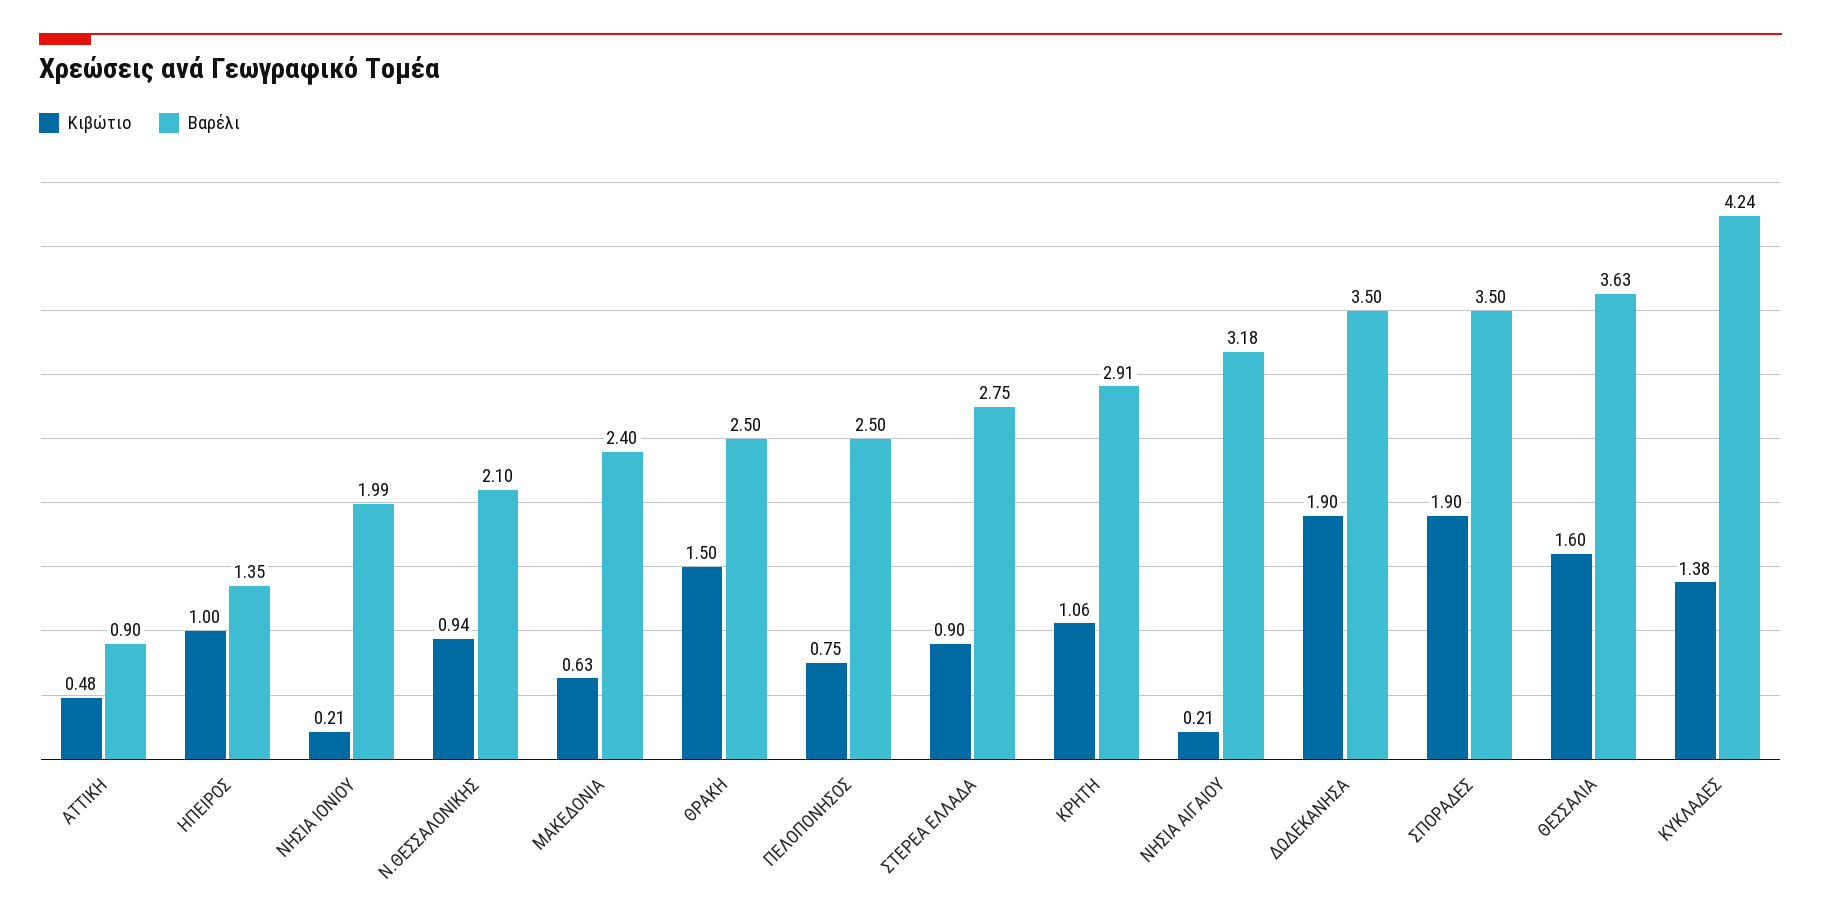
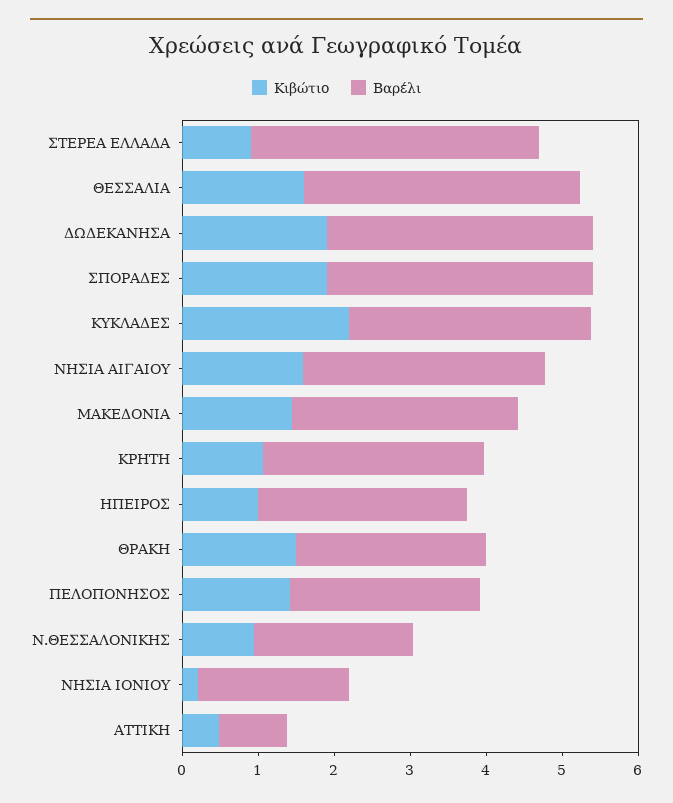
Βαρέλι, ΗΠΕΙΡΟΣ: 1.35 -> 2.8
Κιβώτιο, ΜΑΚΕΔΟΝΙΑ: 0.63 -> 1.4
Βαρέλι, ΜΑΚΕΔΟΝΙΑ: 2.4 -> 3
Κιβώτιο, ΠΕΛΟΠΟΝΗΣΟΣ: 0.75 -> 1.4
Βαρέλι, ΣΤΕΡΕΑ ΕΛΛΑΔΑ: 2.75 -> 3.8
Κιβώτιο, ΝΗΣΙΑ ΑΙΓΑΙΟΥ: 0.21 -> 1.6
Κιβώτιο, ΚΥΚΛΑΔΕΣ: 1.38 -> 2.2
Βαρέλι, ΚΥΚΛΑΔΕΣ: 4.24 -> 3.2

